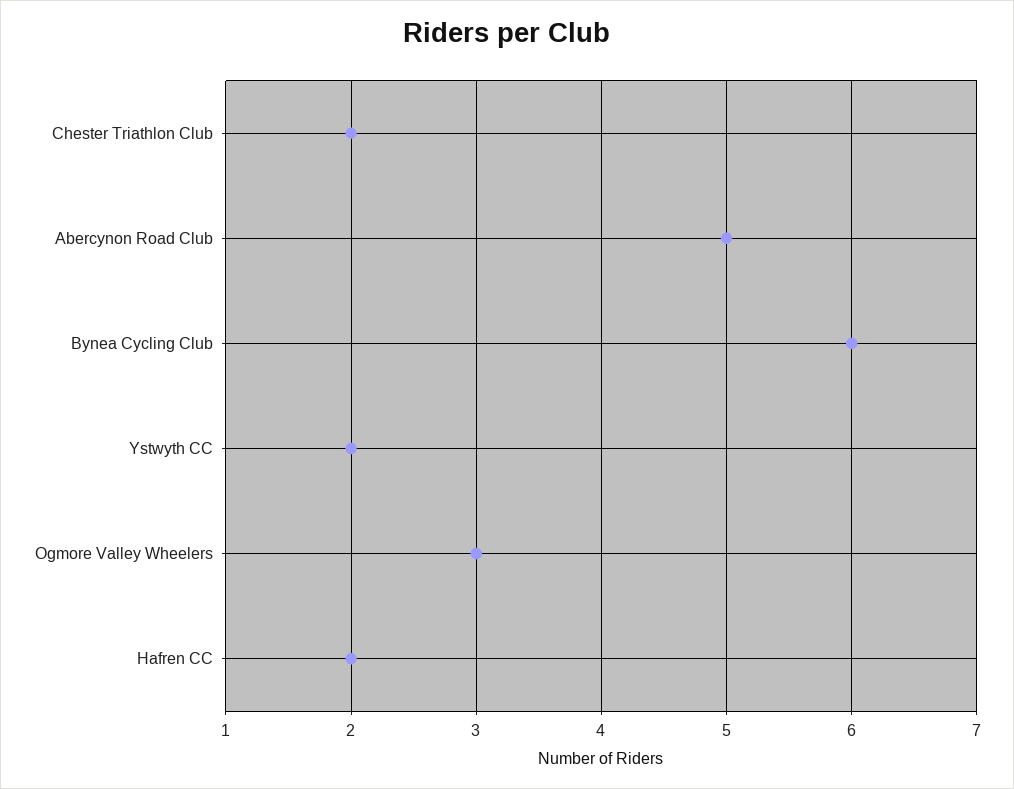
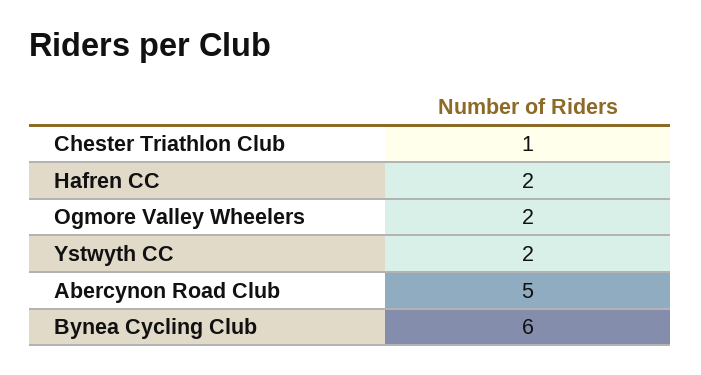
Chester Triathlon Club: 2 -> 1
Ogmore Valley Wheelers: 3 -> 2

